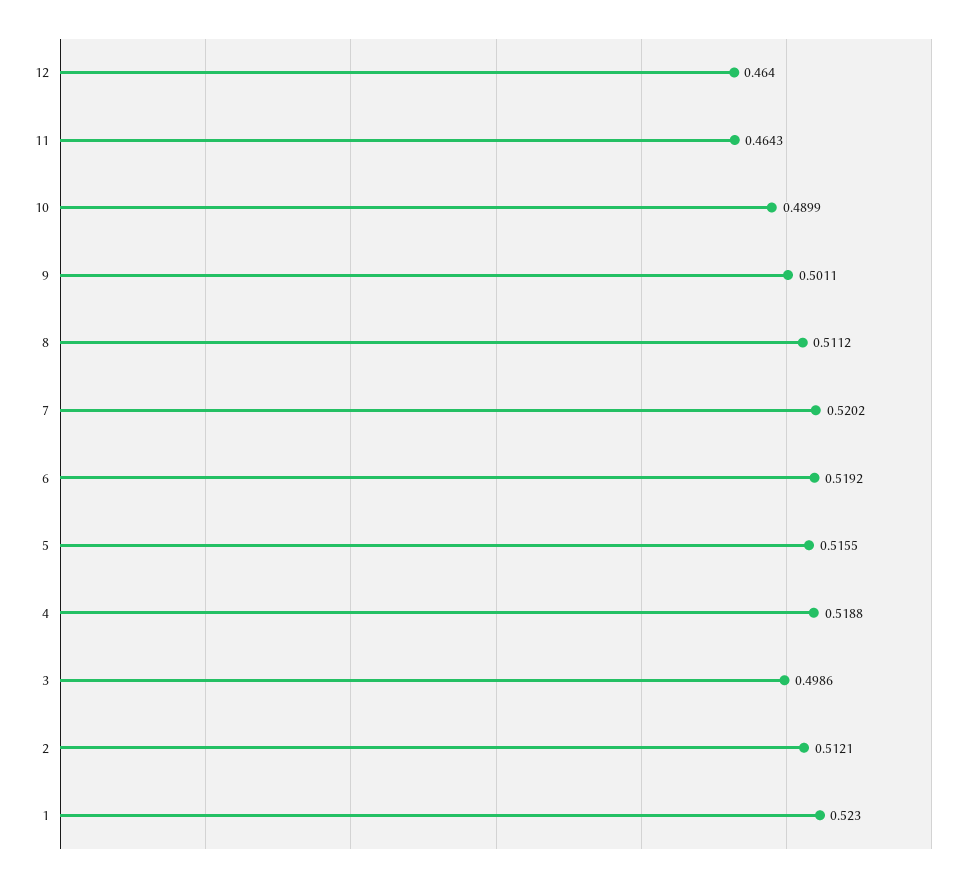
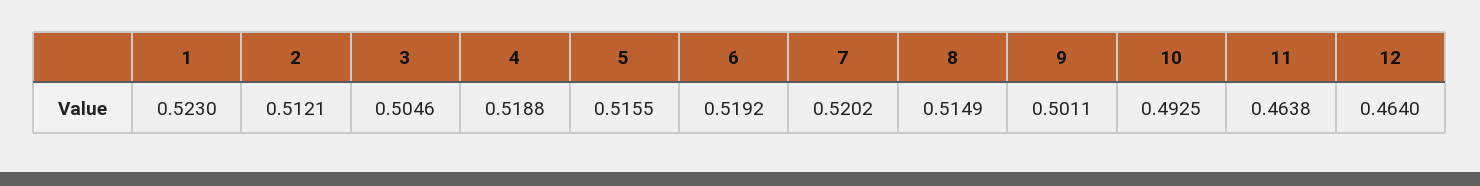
11: 0.4643 -> 0.4638
10: 0.4899 -> 0.4925
8: 0.5112 -> 0.5149
3: 0.4986 -> 0.5046

